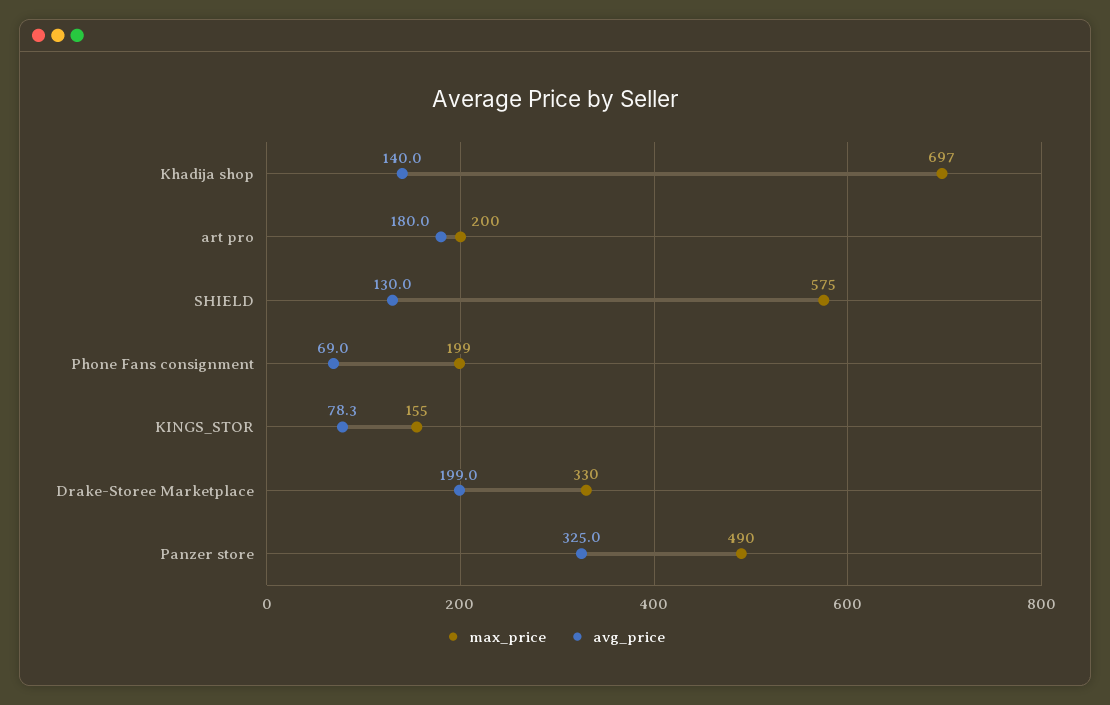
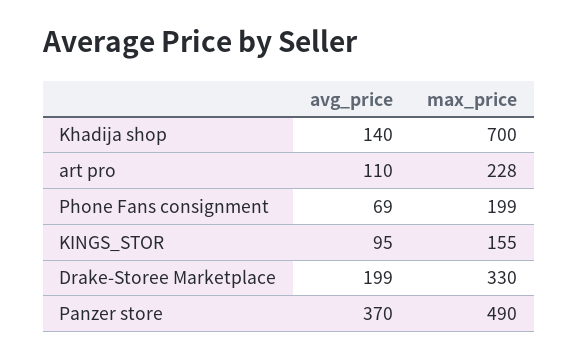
max_price, Khadija shop: 697 -> 700
max_price, art pro: 200 -> 228
avg_price, art pro: 180 -> 110
max_price, SHIELD: 575 -> none
avg_price, SHIELD: 130 -> none
avg_price, KINGS_STOR: 78.3 -> 95
avg_price, Panzer store: 325 -> 370

